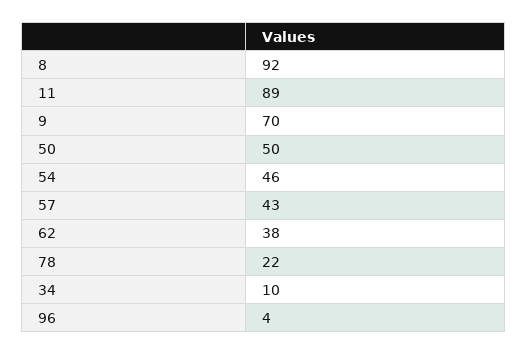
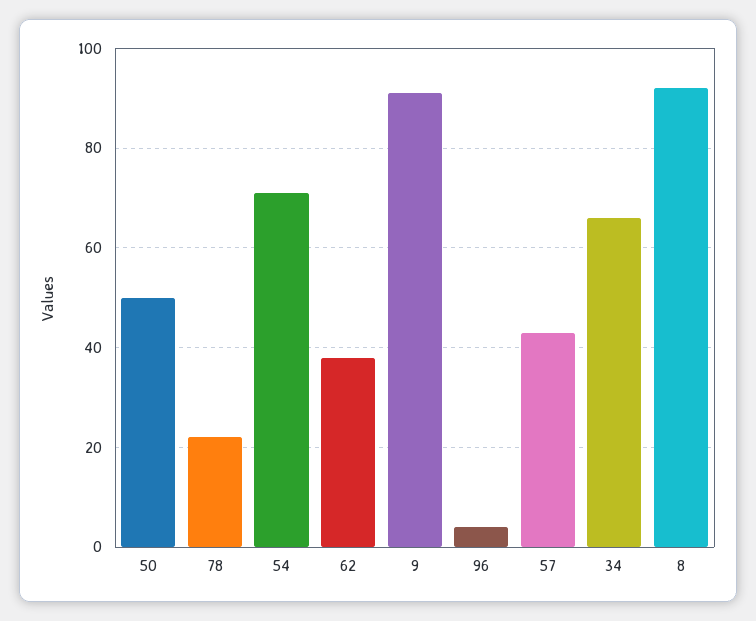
11: 89 -> none
9: 70 -> 90
54: 46 -> 70
34: 10 -> 65

